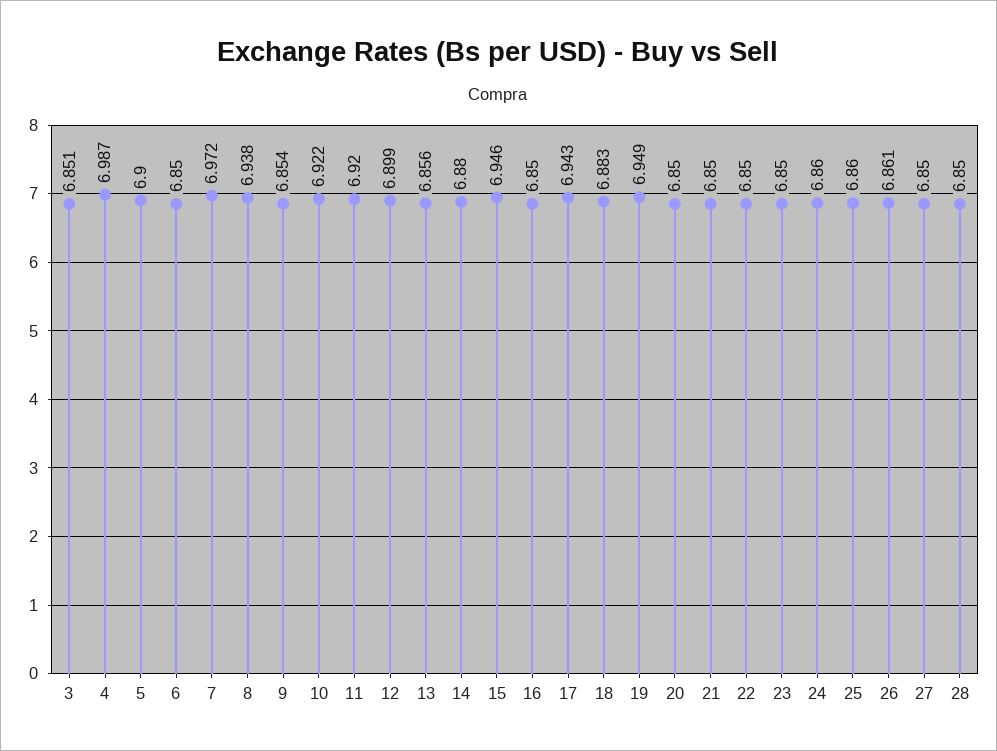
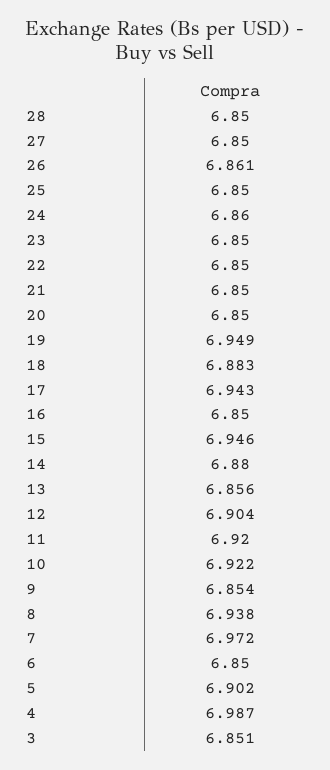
5: 6.9 -> 6.902
12: 6.899 -> 6.904
25: 6.86 -> 6.85

